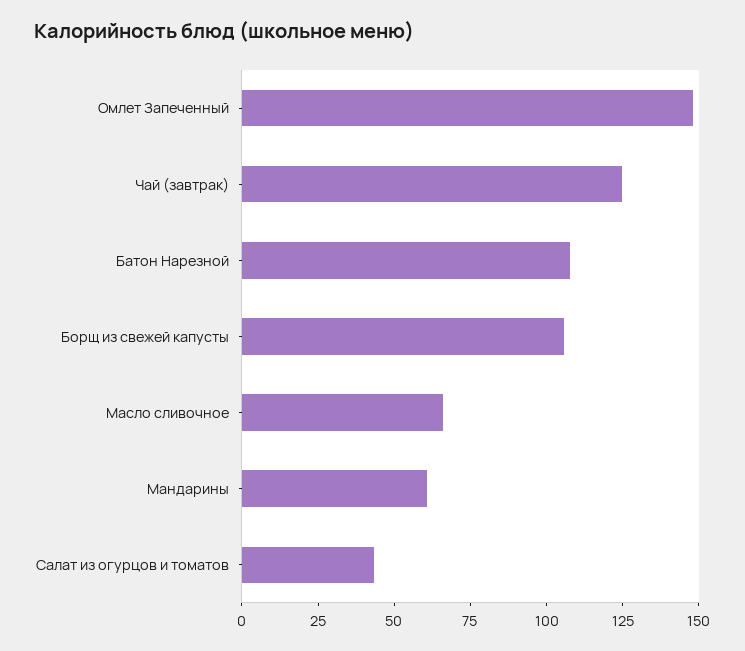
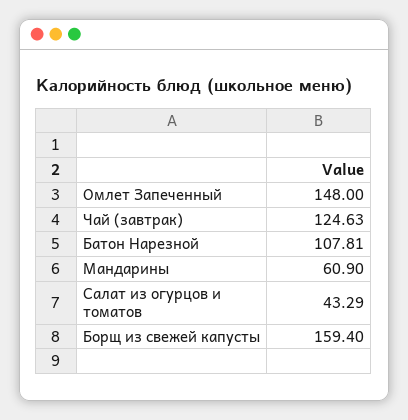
Борщ из свежей капусты: 105 -> 159.4
Масло сливочное: 65 -> none

